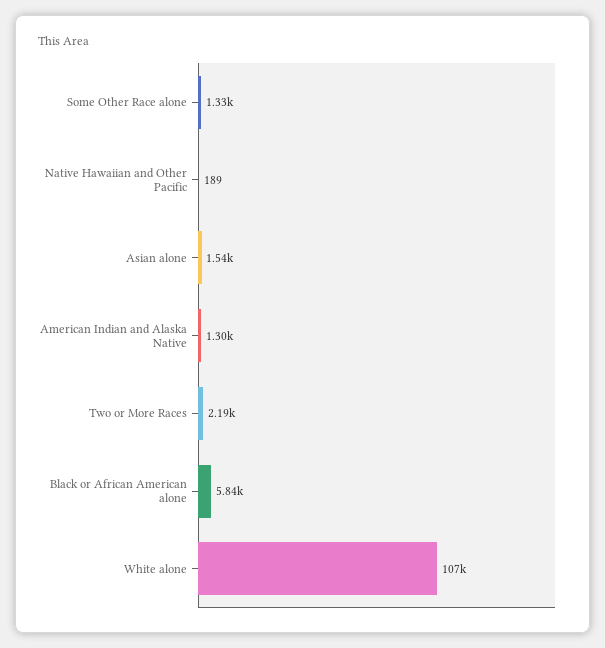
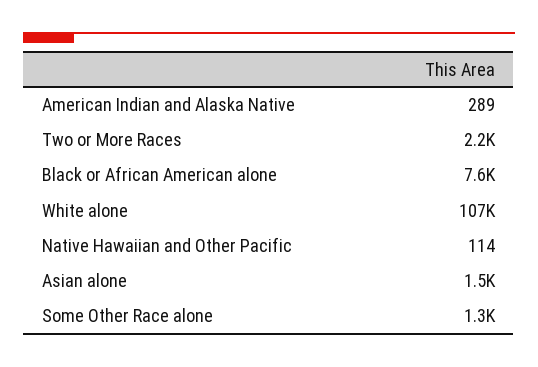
Native Hawaiian and Other Pacific: 189 -> 114
American Indian and Alaska Native: 1300 -> 289
Black or African American alone: 5840 -> 7600

